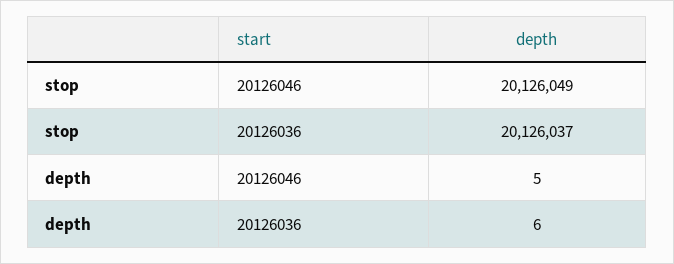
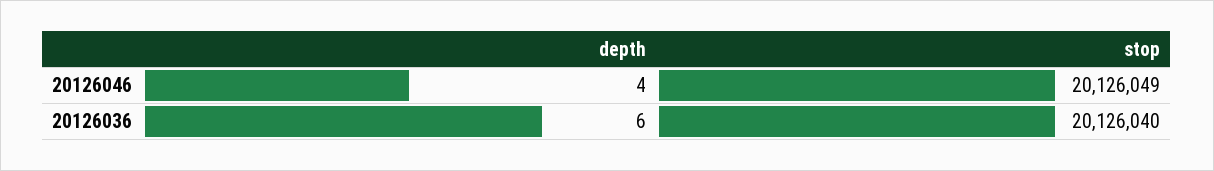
stop, 20126036: 20126037 -> 20126040
depth, 20126046: 5 -> 4

